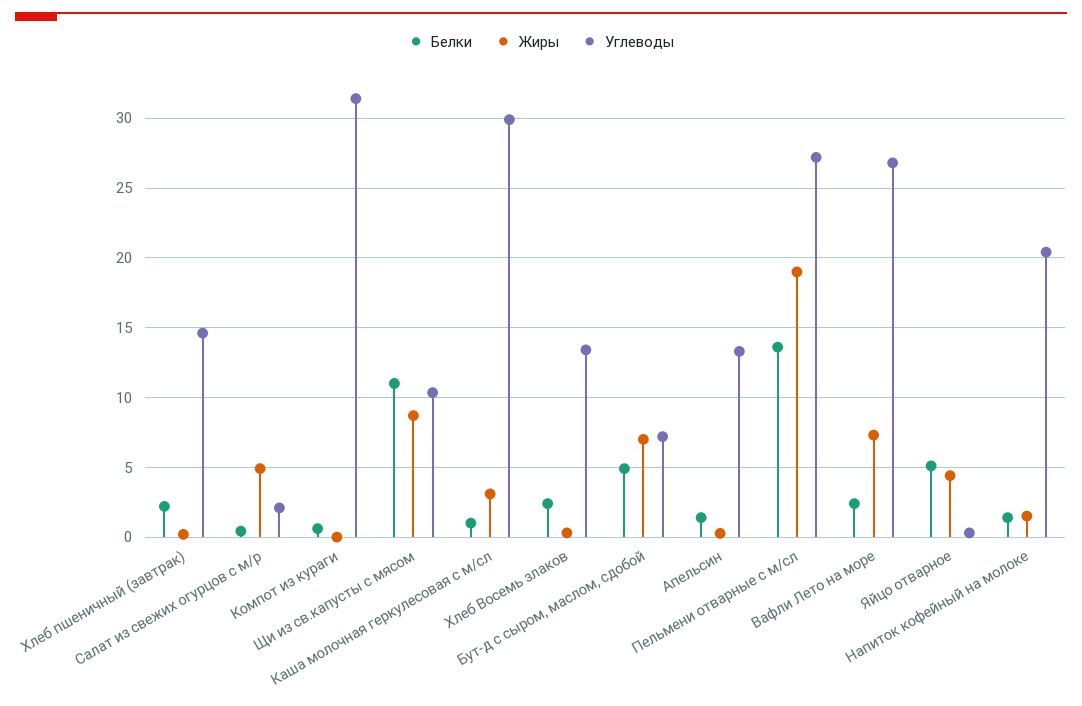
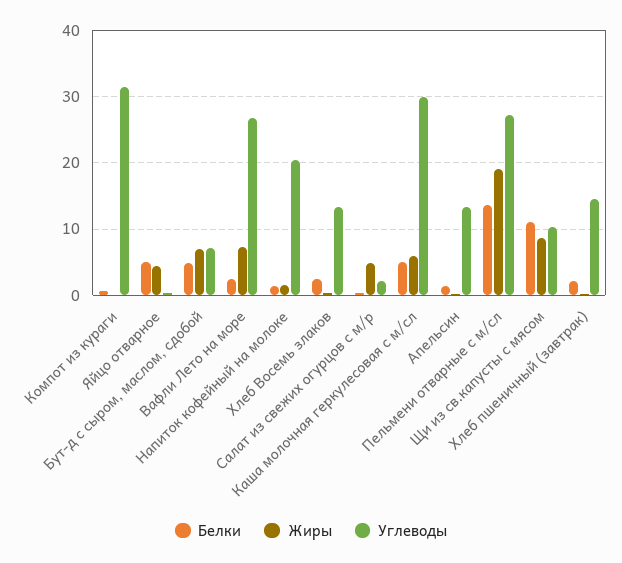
Белки, Каша молочная геркулесовая с м/сл: 1 -> 5
Жиры, Каша молочная геркулесовая с м/сл: 3 -> 6

